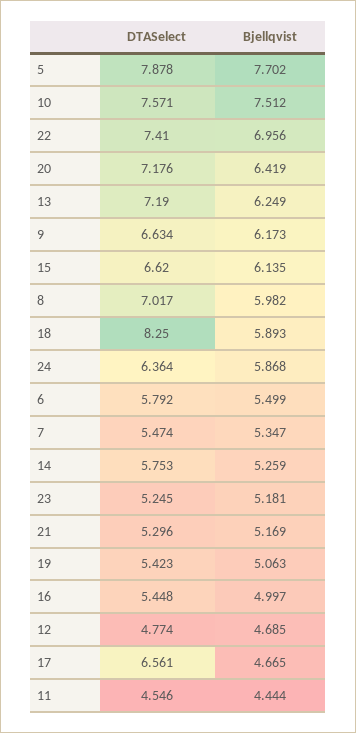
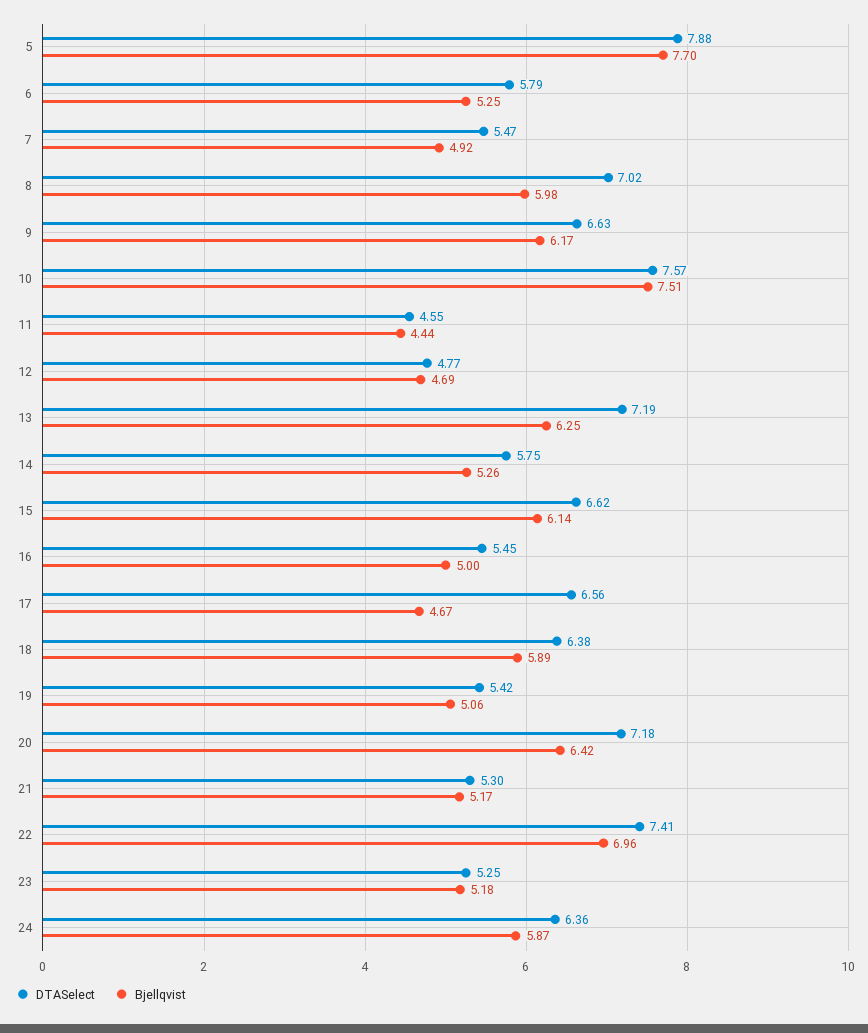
DTASelect, 18: 8.25 -> 6.38
Bjellqvist, 6: 5.499 -> 5.25
Bjellqvist, 7: 5.347 -> 4.92

